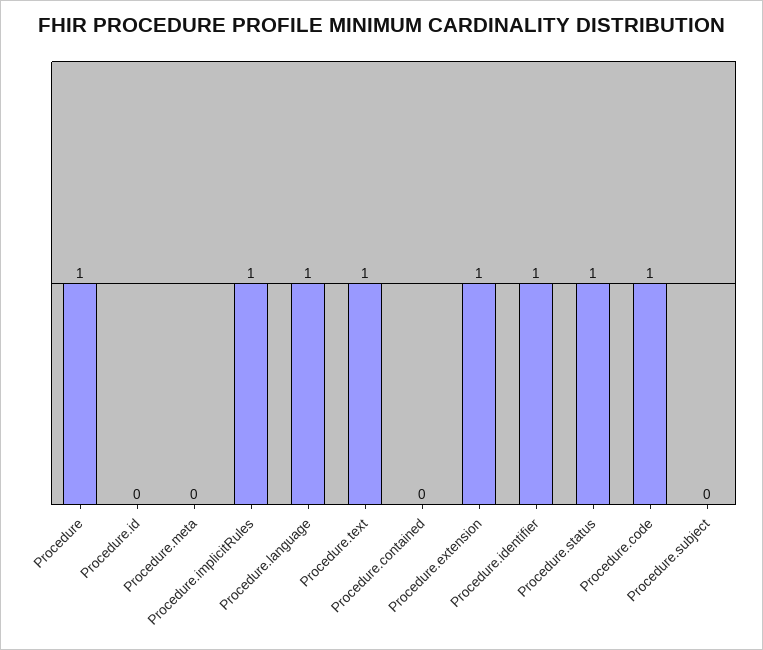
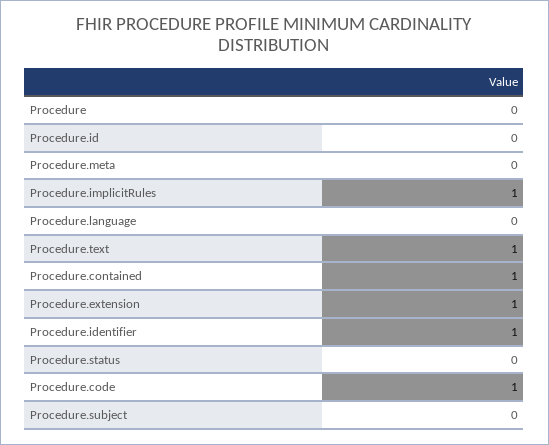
Procedure: 1 -> 0
Procedure.language: 1 -> 0
Procedure.contained: 0 -> 1
Procedure.status: 1 -> 0

